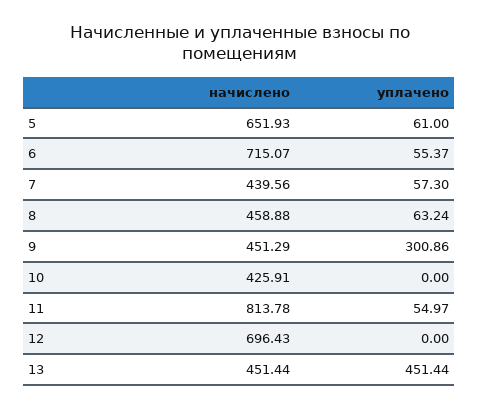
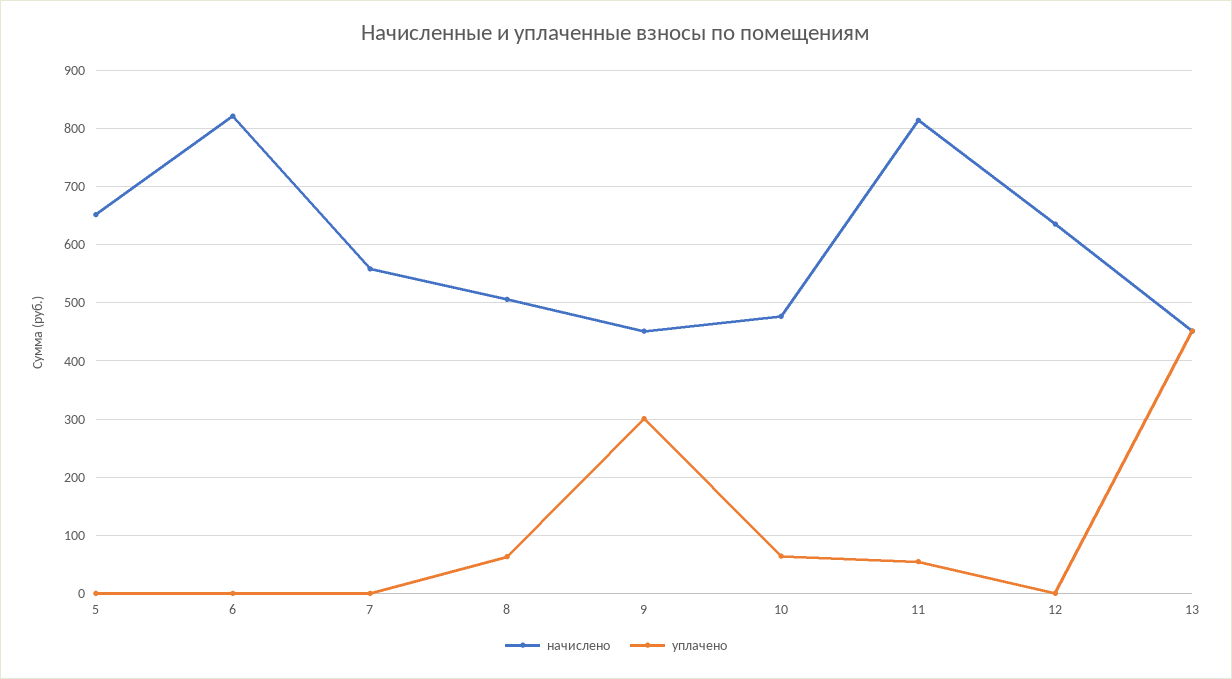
уплачено, 5: 61 -> 0
начислено, 6: 715.07 -> 820
уплачено, 6: 55.37 -> 0
начислено, 7: 439.56 -> 560
уплачено, 7: 57.3 -> 0
начислено, 8: 458.88 -> 500
начислено, 10: 425.91 -> 480
уплачено, 10: 0 -> 60
начислено, 12: 696.43 -> 640

